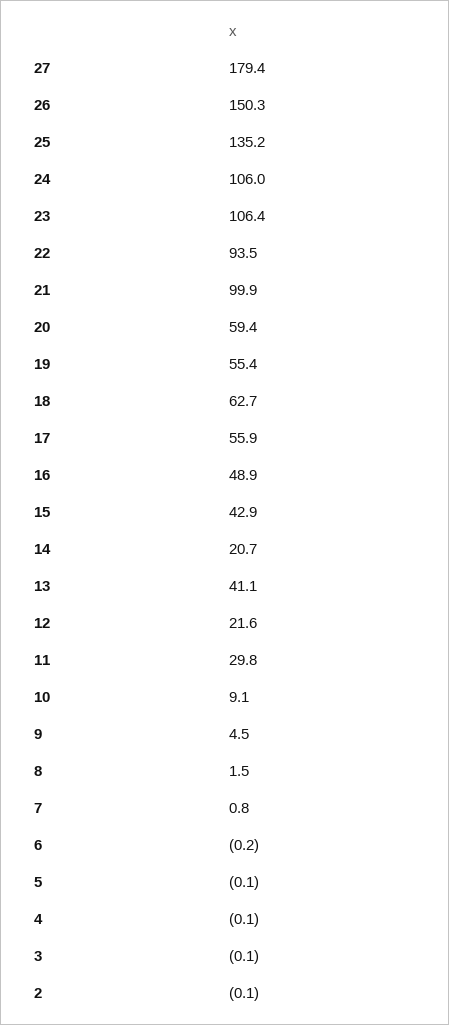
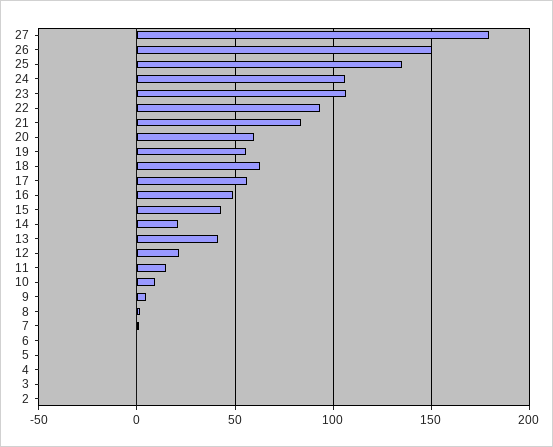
21: 99.9 -> 85
11: 29.8 -> 15

